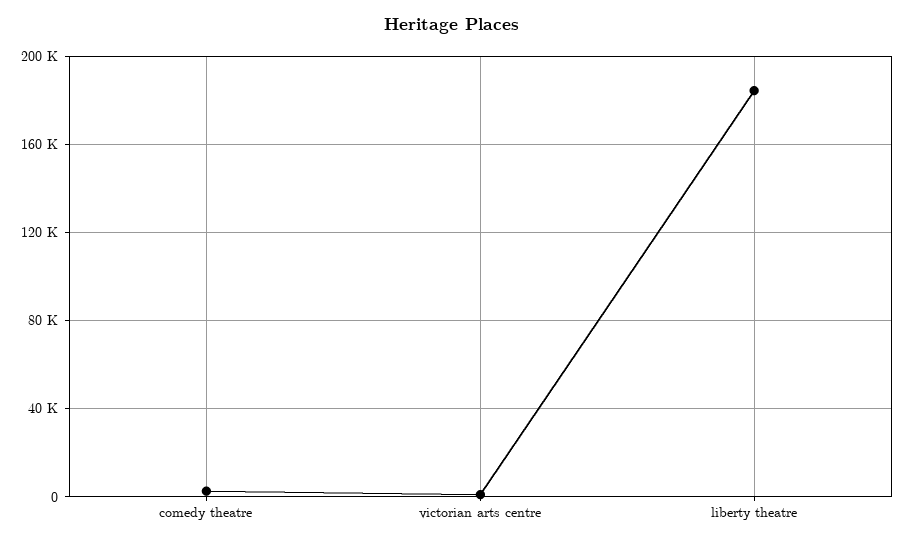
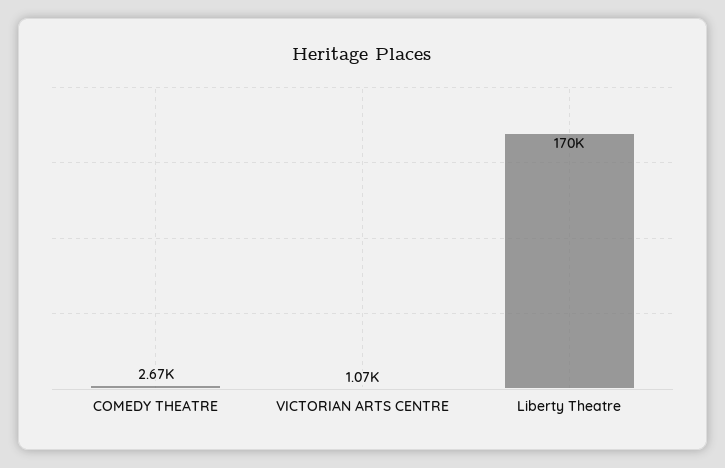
liberty theatre: 185000 -> 170000

